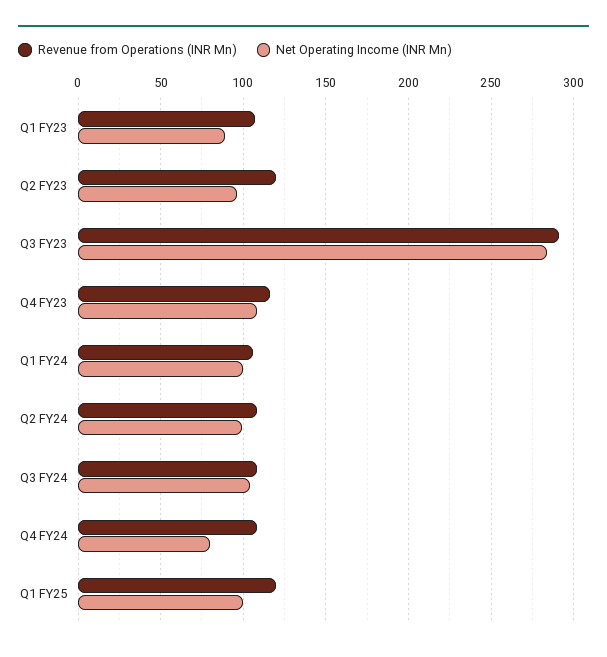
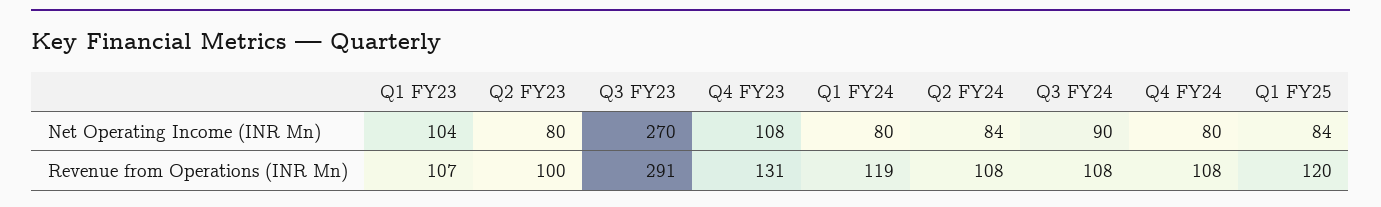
Net Operating Income (INR Mn), Q1 FY23: 90 -> 104
Revenue from Operations (INR Mn), Q2 FY23: 120 -> 100
Net Operating Income (INR Mn), Q2 FY23: 95 -> 80
Net Operating Income (INR Mn), Q3 FY23: 285 -> 270
Revenue from Operations (INR Mn), Q4 FY23: 115 -> 131
Revenue from Operations (INR Mn), Q1 FY24: 105 -> 119
Net Operating Income (INR Mn), Q1 FY24: 100 -> 80
Net Operating Income (INR Mn), Q2 FY24: 100 -> 84
Net Operating Income (INR Mn), Q3 FY24: 105 -> 90
Net Operating Income (INR Mn), Q1 FY25: 100 -> 84

